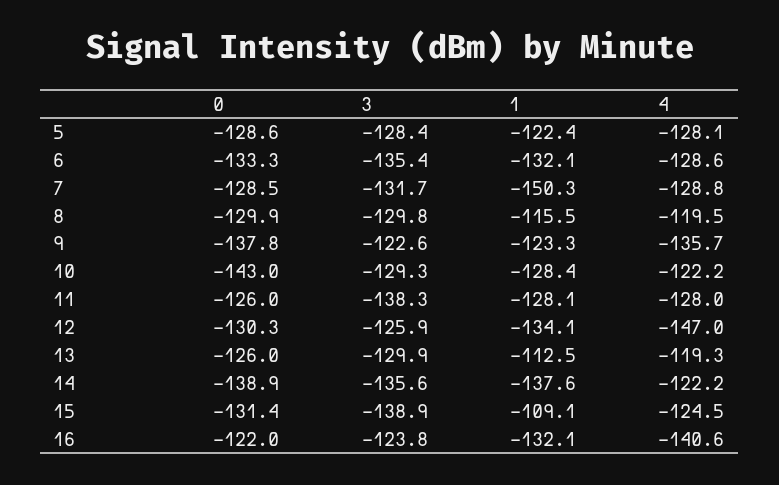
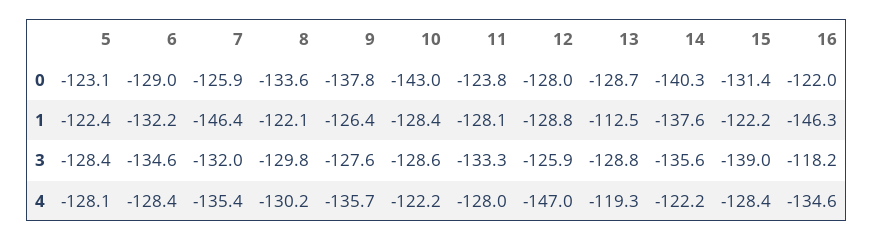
0, 5: -128.6 -> -123.1
0, 6: -133.3 -> -129
3, 6: -135.4 -> -134.6
1, 6: -132.1 -> -132.2
4, 6: -128.6 -> -128.4
0, 7: -128.5 -> -125.9
3, 7: -131.7 -> -132
1, 7: -150.3 -> -146.4
4, 7: -128.8 -> -135.4
0, 8: -129.9 -> -133.6
1, 8: -115.5 -> -122.1
4, 8: -119.5 -> -130.2
3, 9: -122.6 -> -127.6
1, 9: -123.3 -> -126.4
3, 10: -129.3 -> -128.6
0, 11: -126 -> -123.8
3, 11: -138.3 -> -133.3
0, 12: -130.3 -> -128
1, 12: -134.1 -> -128.8
0, 13: -126 -> -128.7
3, 13: -129.9 -> -128.8
0, 14: -138.9 -> -140.3
3, 15: -138.9 -> -139
1, 15: -109.1 -> -122.2
4, 15: -124.5 -> -128.4
3, 16: -123.8 -> -118.2
1, 16: -132.1 -> -146.3
4, 16: -140.6 -> -134.6

